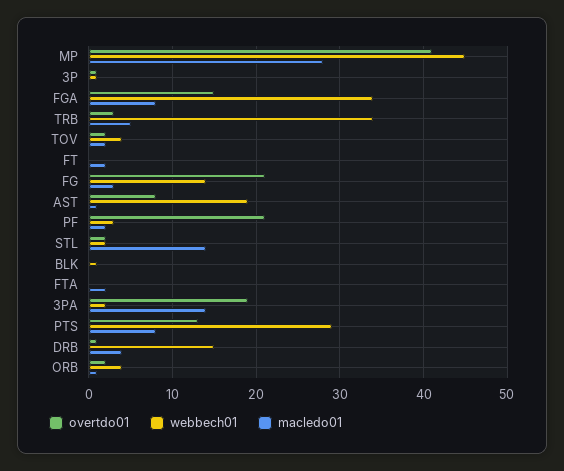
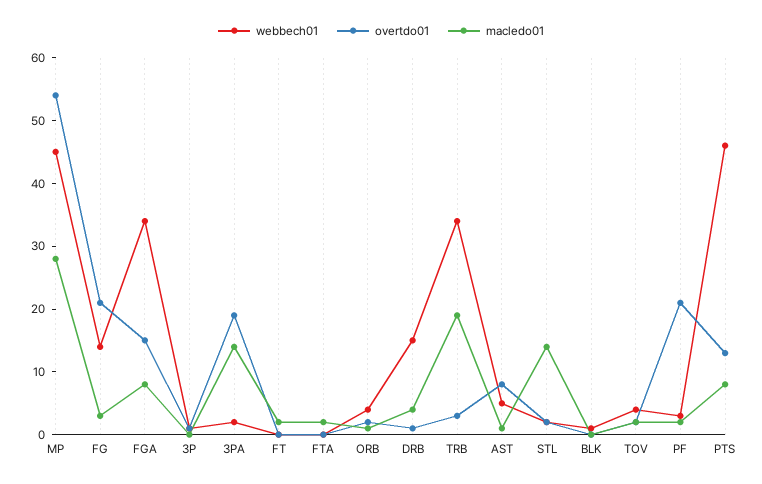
overtdo01, MP: 41 -> 55
macledo01, TRB: 5 -> 20
webbech01, AST: 19 -> 5
webbech01, PTS: 29 -> 45

